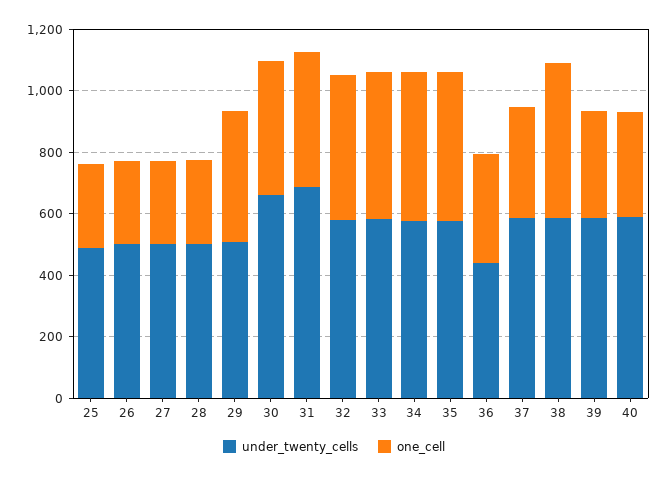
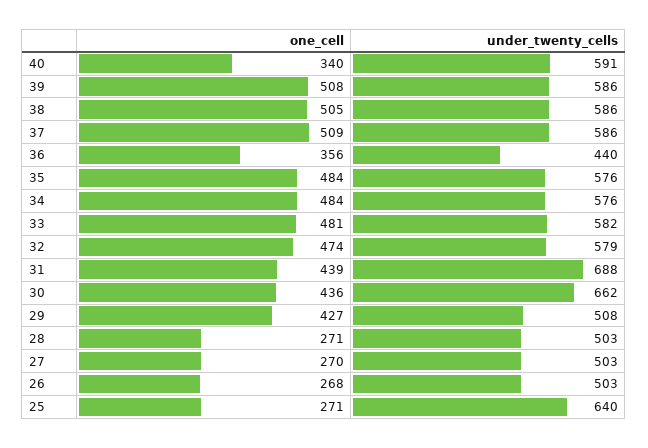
under_twenty_cells, 25: 500 -> 640
one_cell, 37: 350 -> 509
one_cell, 39: 350 -> 508

